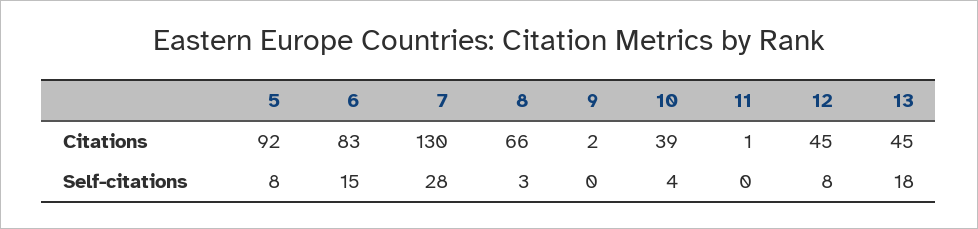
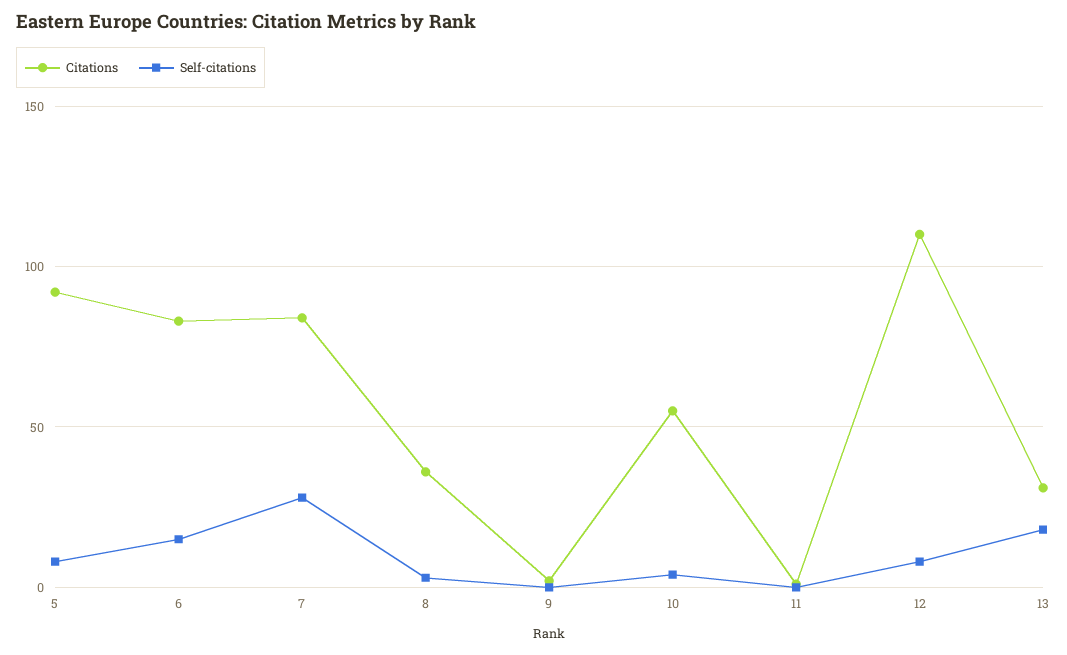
Citations, 7: 130 -> 85
Citations, 8: 66 -> 35
Citations, 10: 39 -> 55
Citations, 12: 45 -> 110
Citations, 13: 45 -> 30

